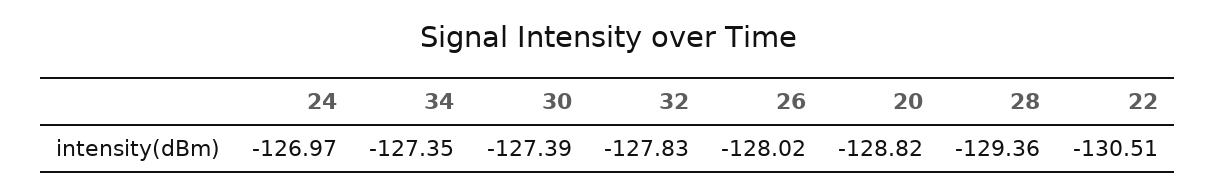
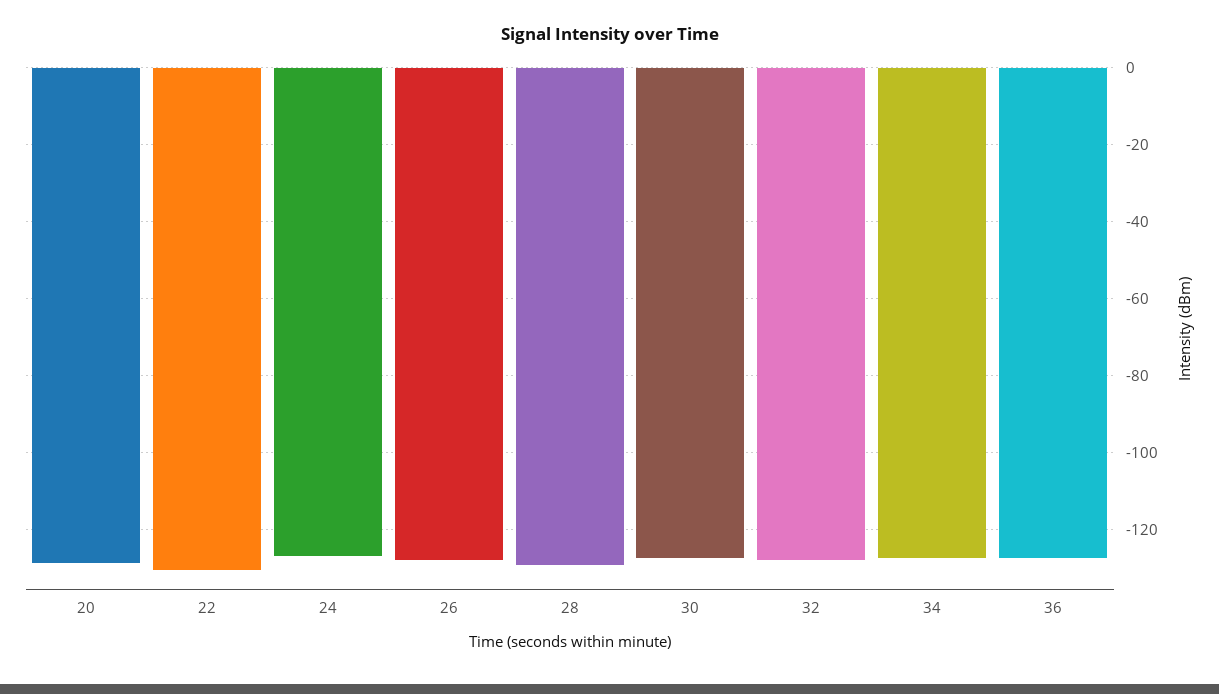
36: none -> -128

